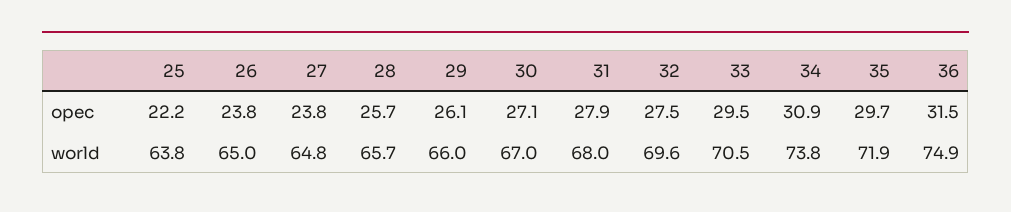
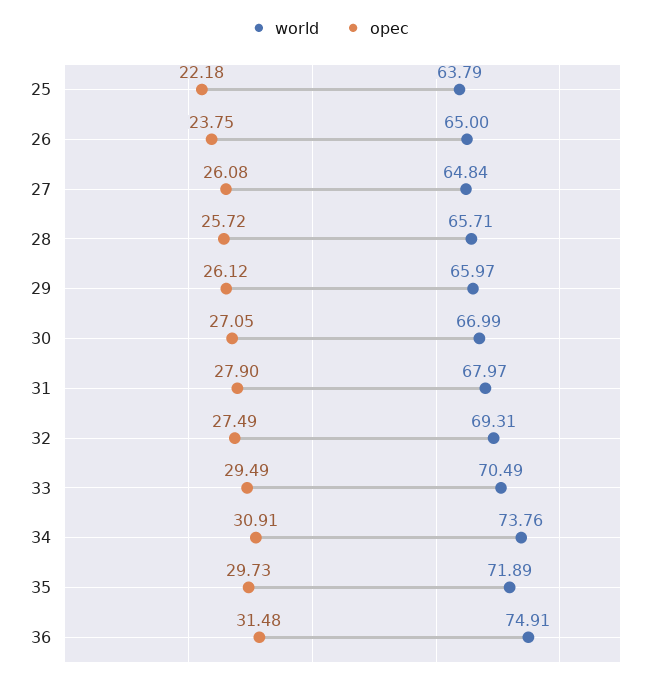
opec, 27: 23.8 -> 26.08
world, 32: 69.6 -> 69.31

